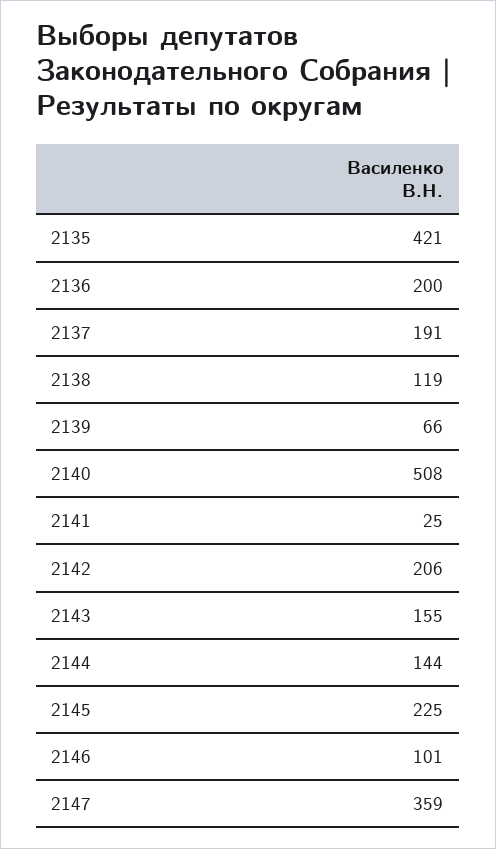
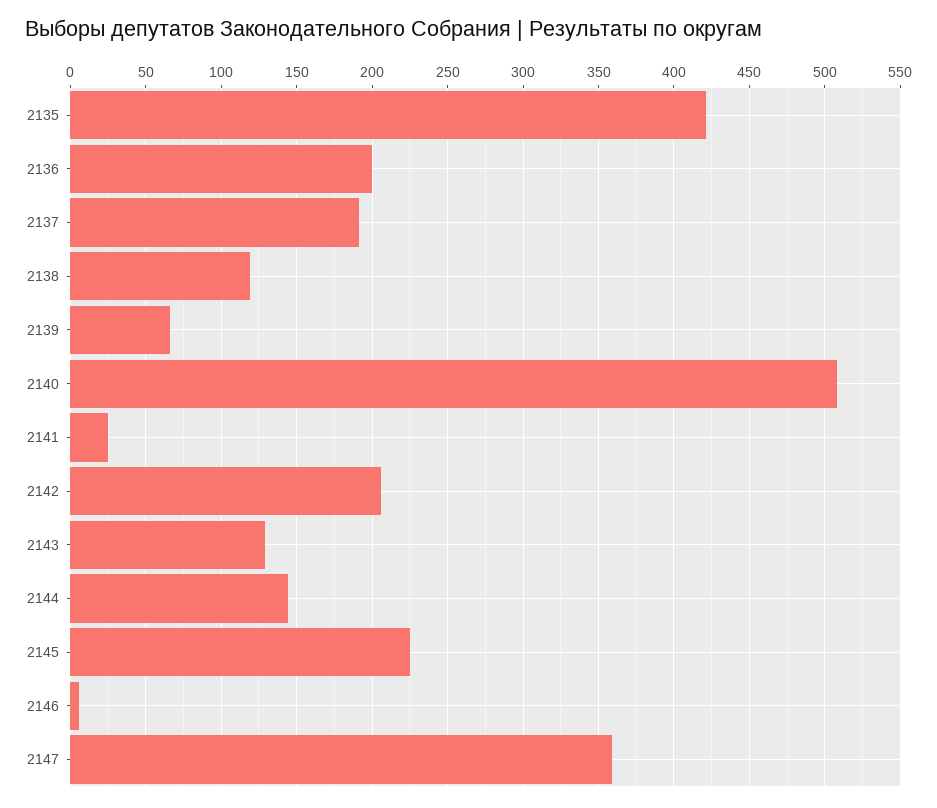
2143: 155 -> 130
2146: 101 -> 5

